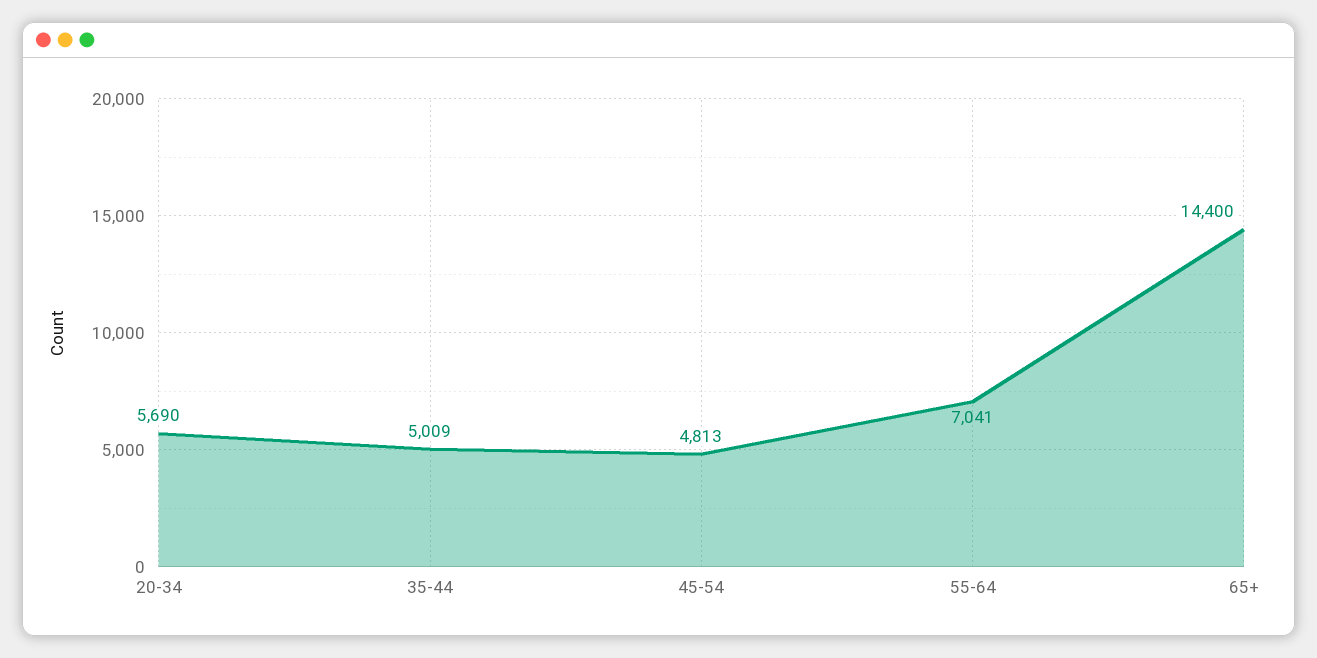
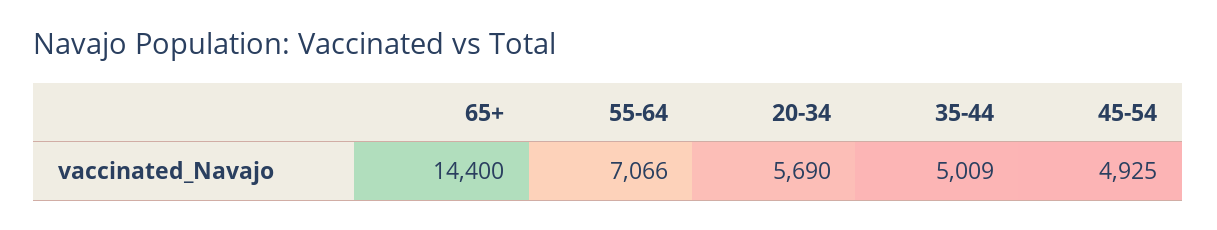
45-54: 4813 -> 4925
55-64: 7041 -> 7066

